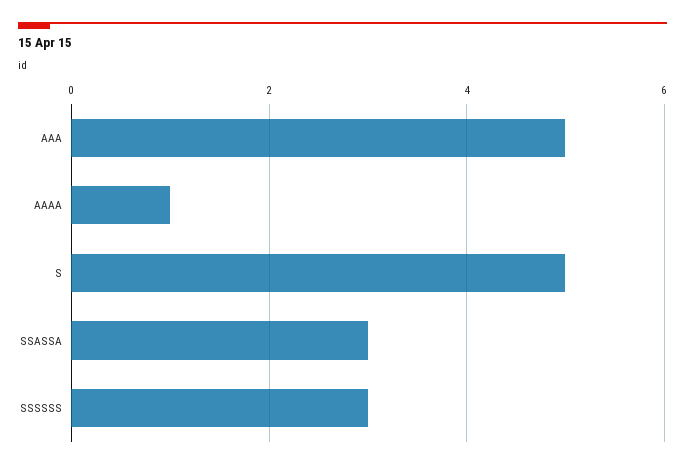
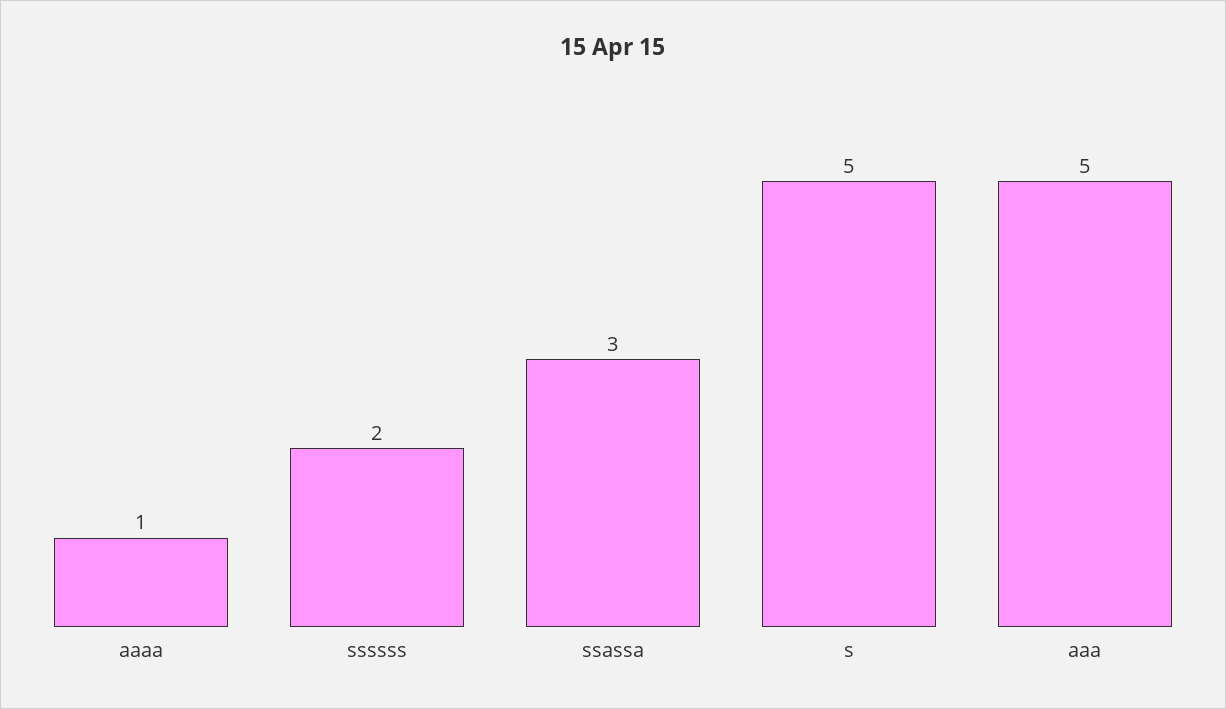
SSSSSS: 3 -> 2

